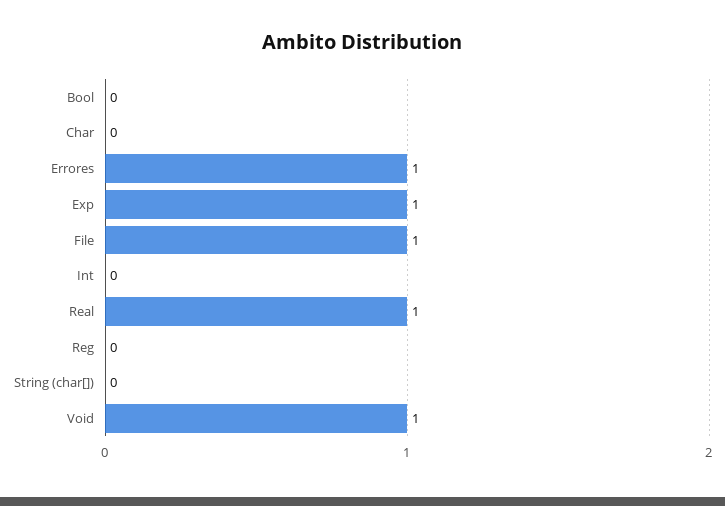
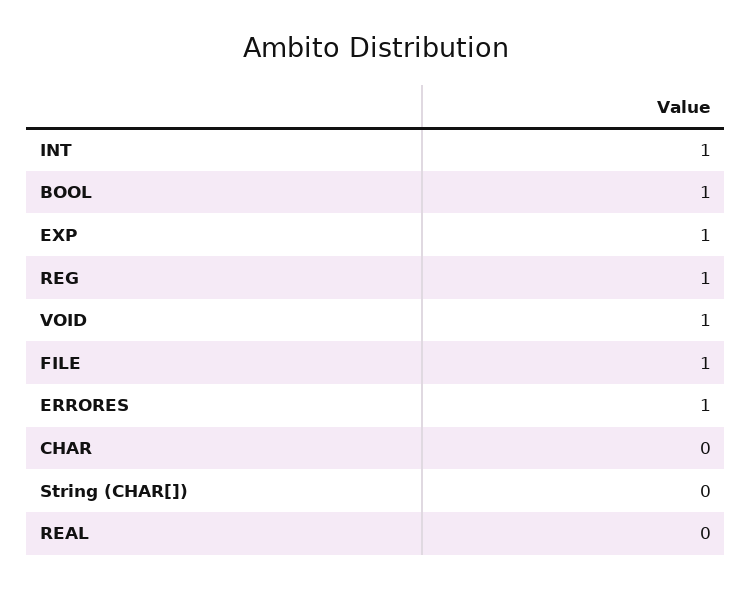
Bool: 0 -> 1
Int: 0 -> 1
Real: 1 -> 0
Reg: 0 -> 1

